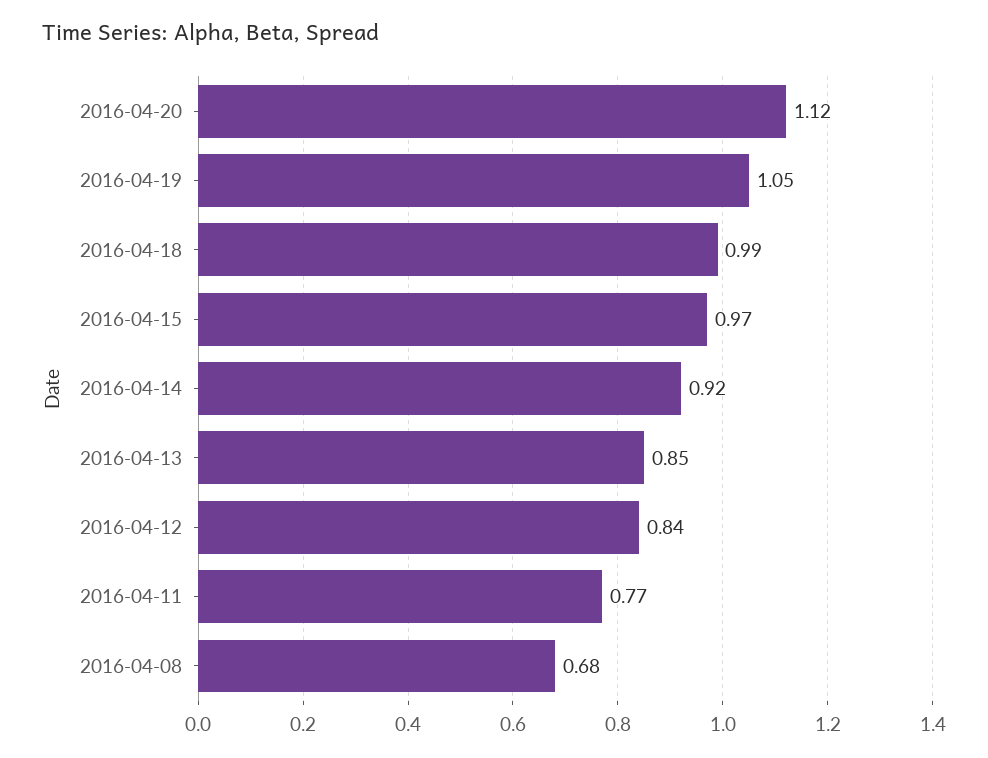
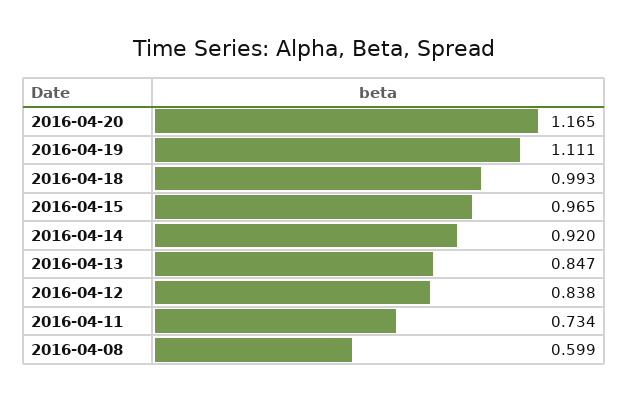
2016-04-20: 1.12 -> 1.165
2016-04-19: 1.05 -> 1.111
2016-04-11: 0.77 -> 0.734
2016-04-08: 0.68 -> 0.599

